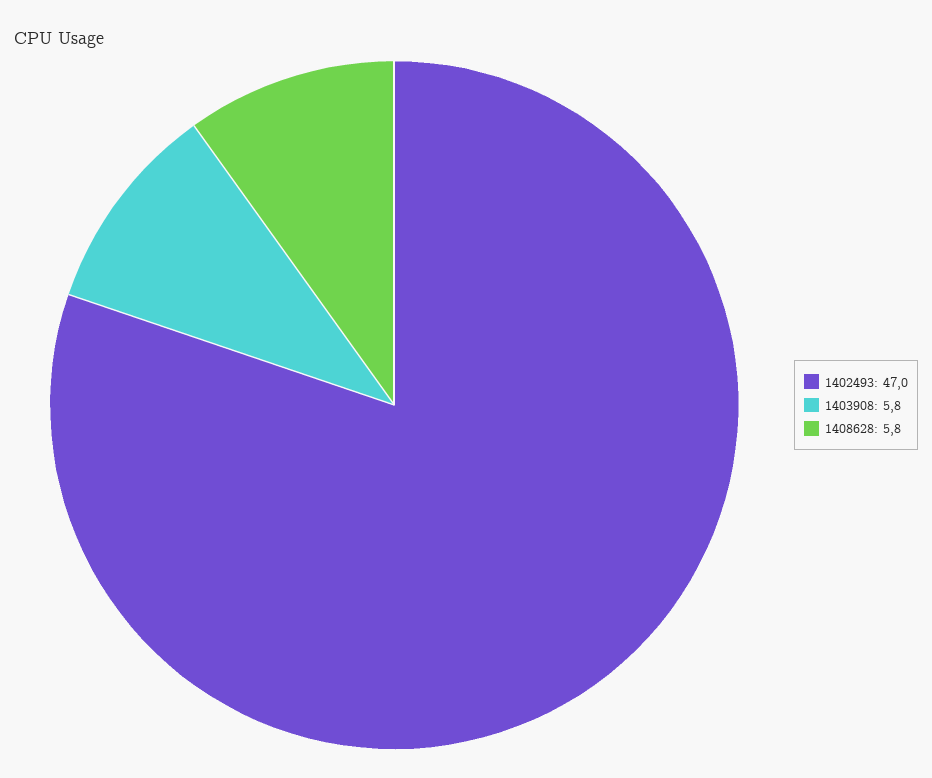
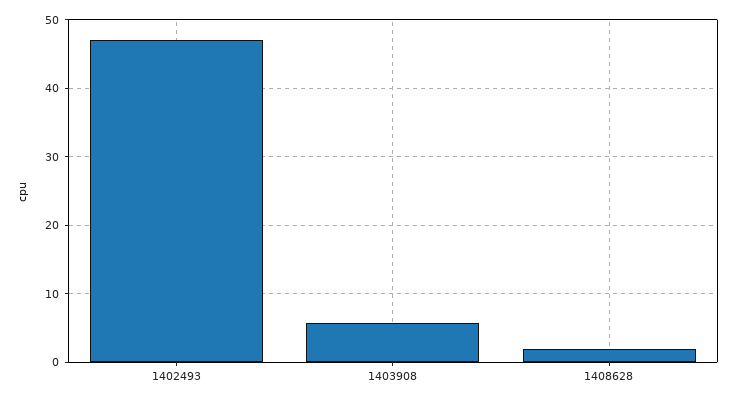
1408628: 5.8 -> 2

